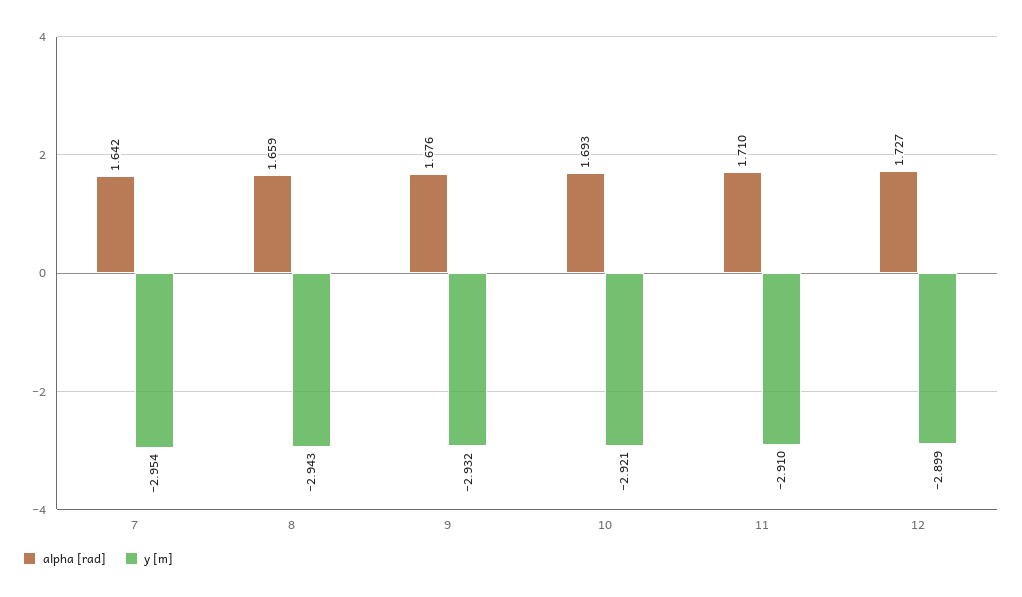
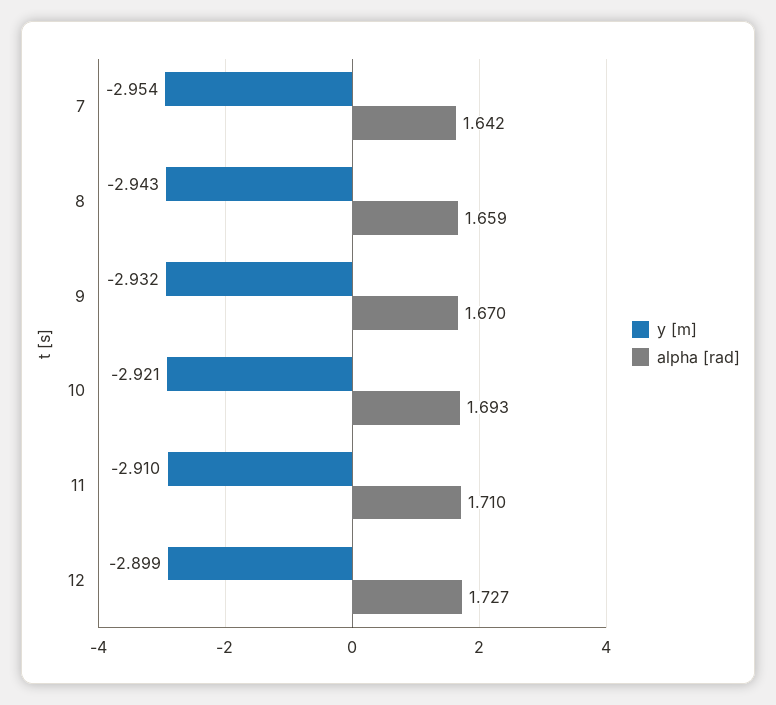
alpha [rad], 9: 1.676 -> 1.67

